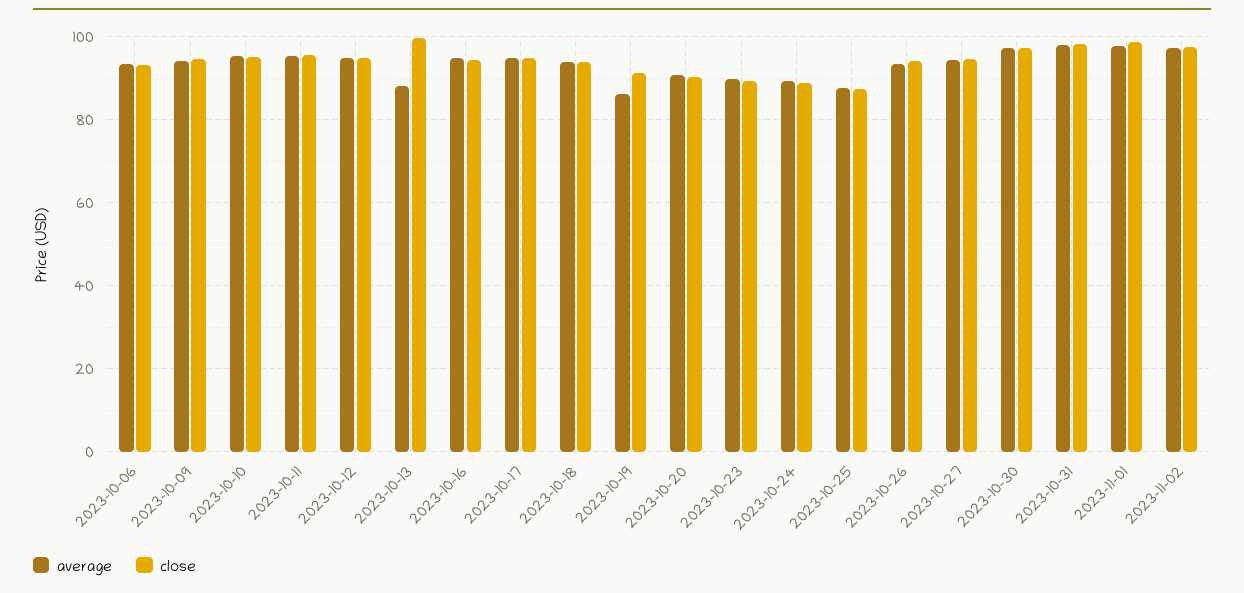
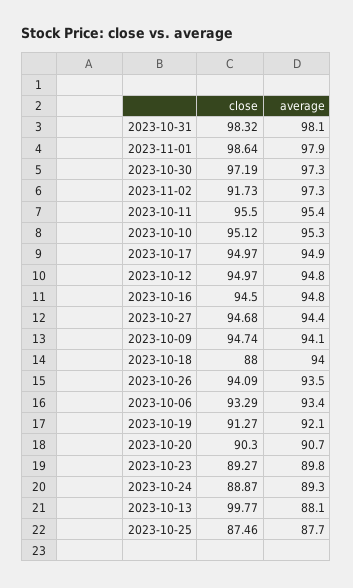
close, 2023-10-18: 94 -> 88
average, 2023-10-19: 86 -> 92.1
close, 2023-11-02: 98 -> 91.73

